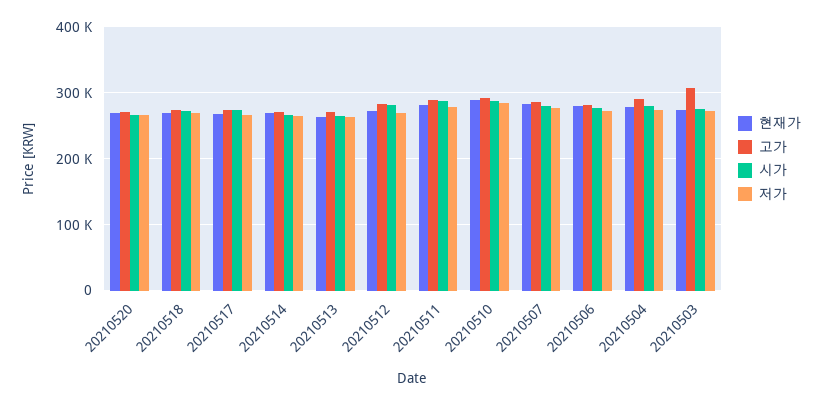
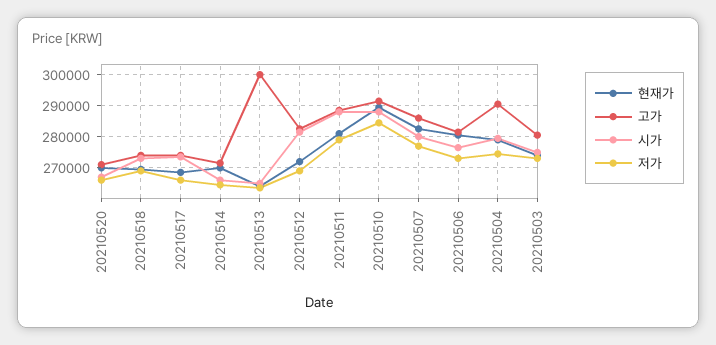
고가, 20210513: 270000 -> 300000
고가, 20210503: 310000 -> 280000

